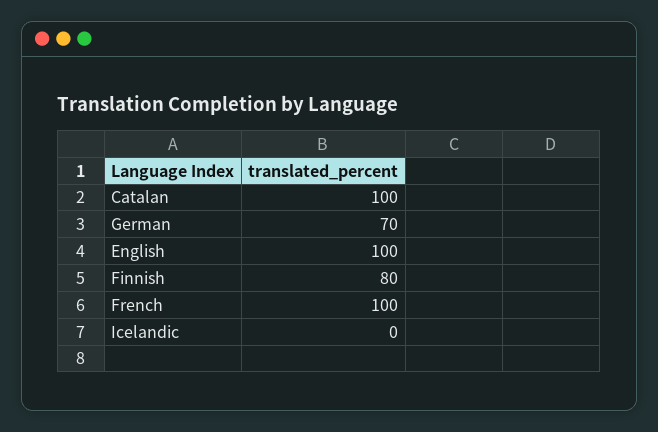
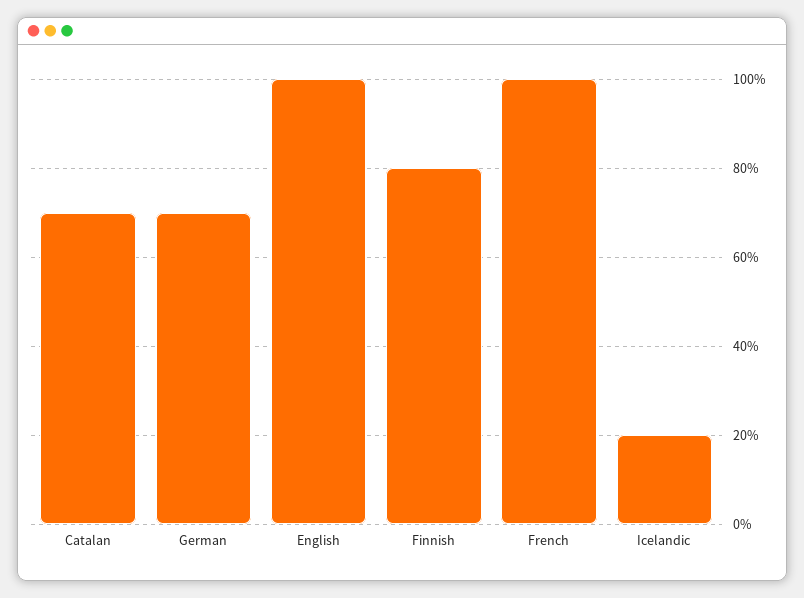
Catalan: 100 -> 70
Icelandic: 0 -> 20

